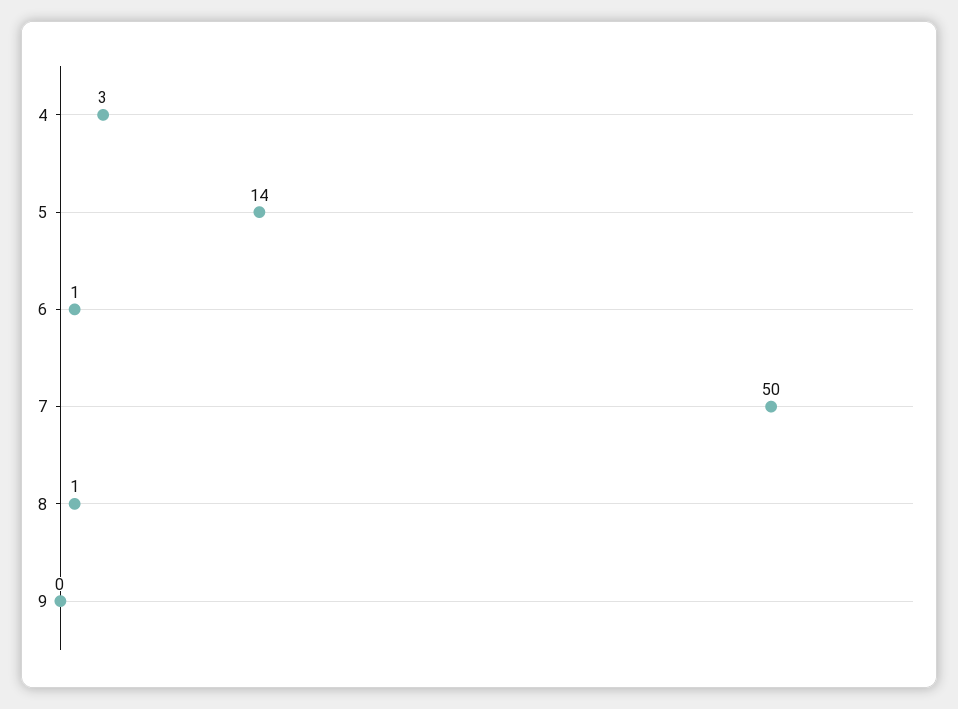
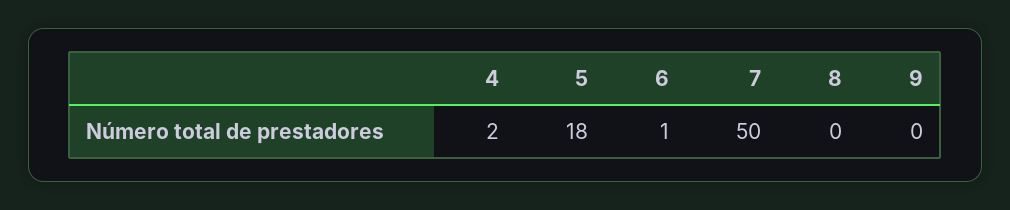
4: 3 -> 2
5: 14 -> 18
8: 1 -> 0

